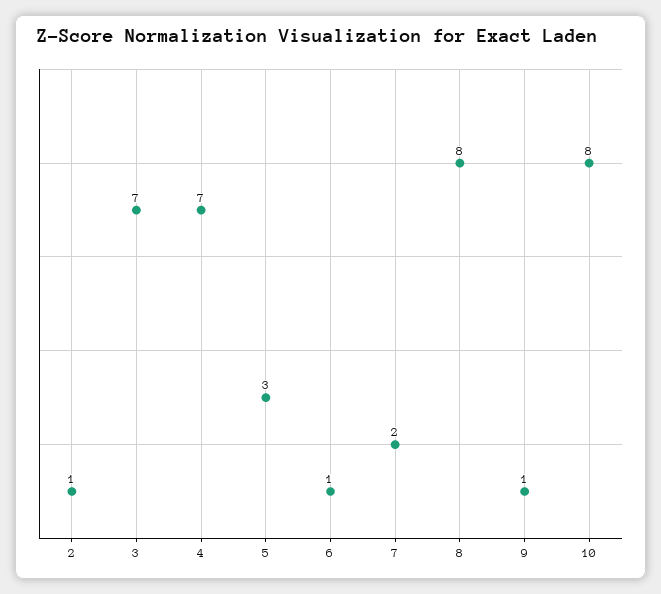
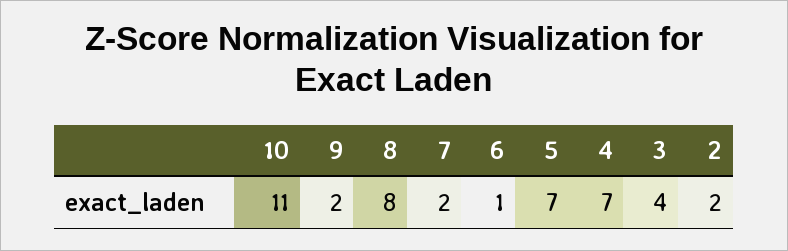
2: 1 -> 2
3: 7 -> 4
5: 3 -> 7
9: 1 -> 2
10: 8 -> 11

